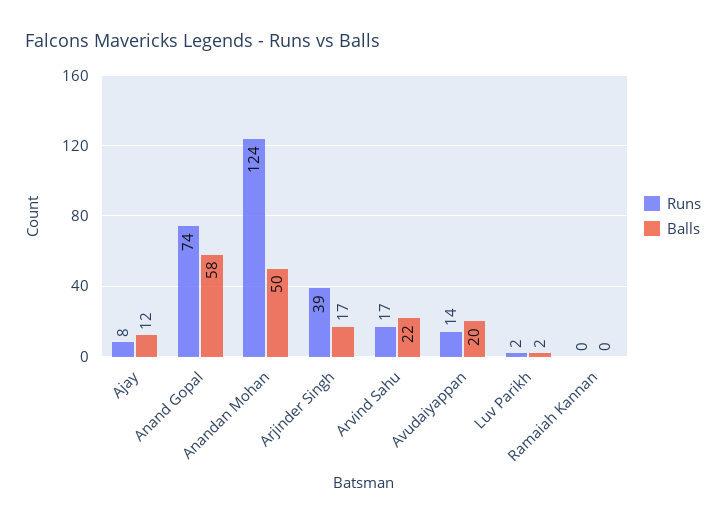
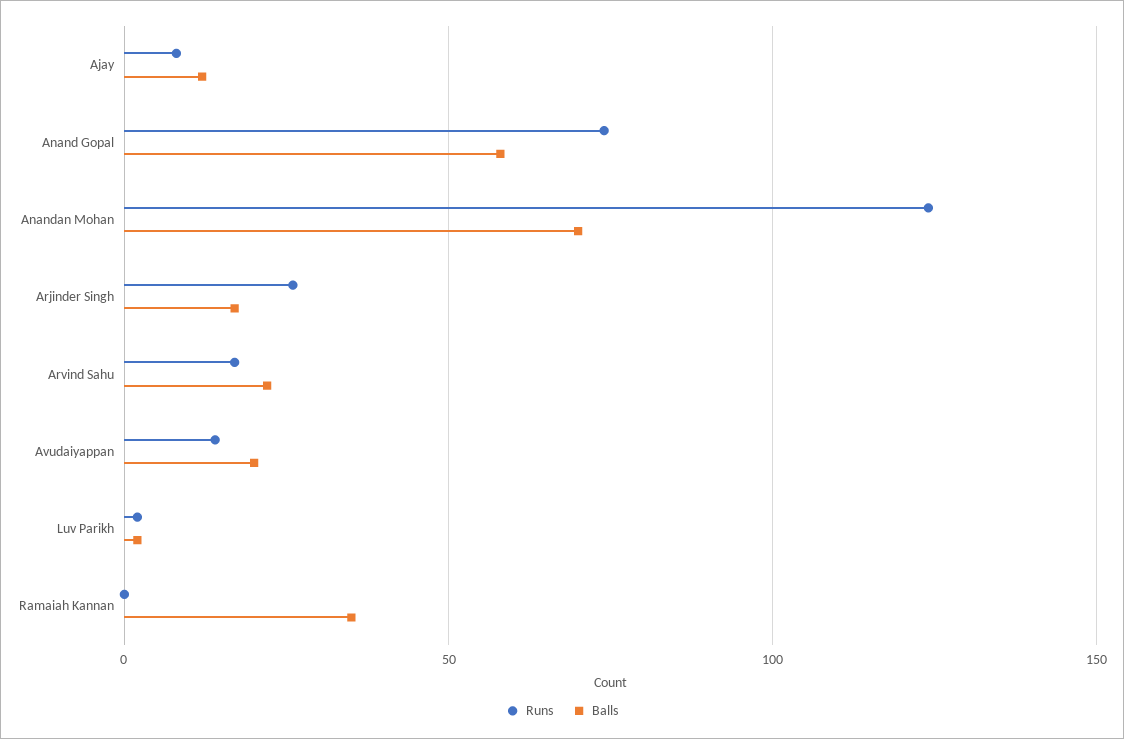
Balls, Anandan Mohan: 50 -> 70
Runs, Arjinder Singh: 39 -> 25
Balls, Ramaiah Kannan: 0 -> 35

